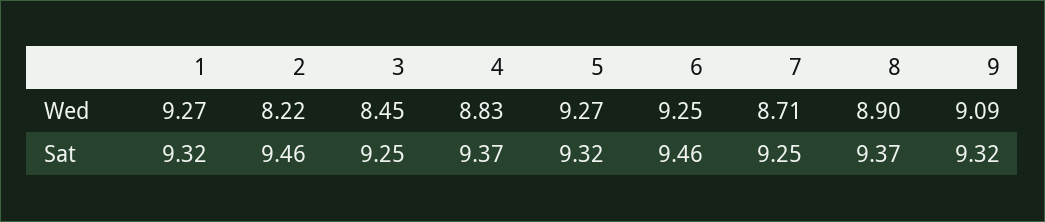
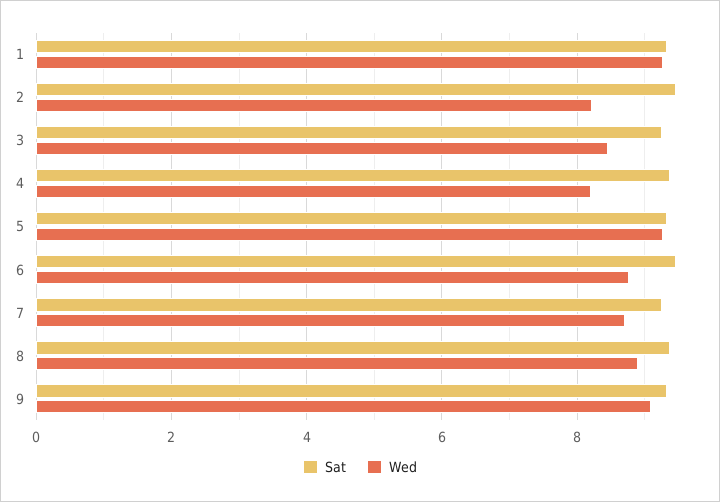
Wed, 4: 8.83 -> 8.2
Wed, 6: 9.25 -> 8.8

